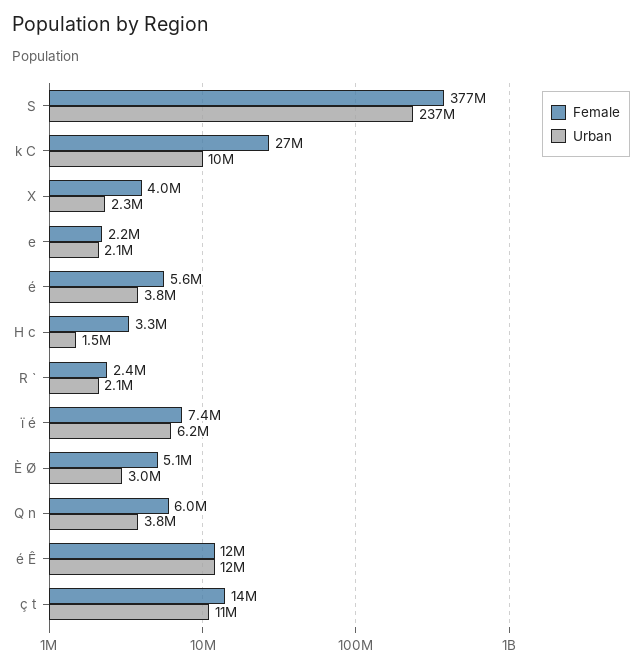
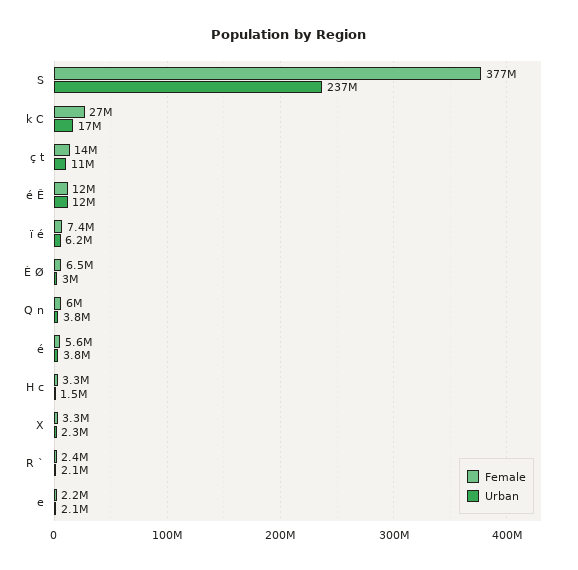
Urban, k C: 10000000 -> 17000000
Female, X: 4000000 -> 3300000
Female, È Ø: 5100000 -> 6500000

